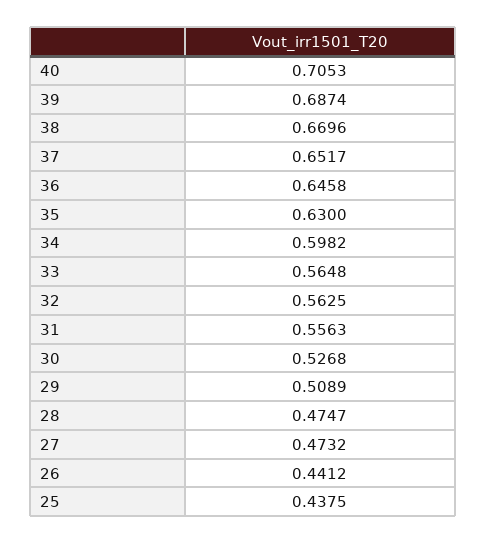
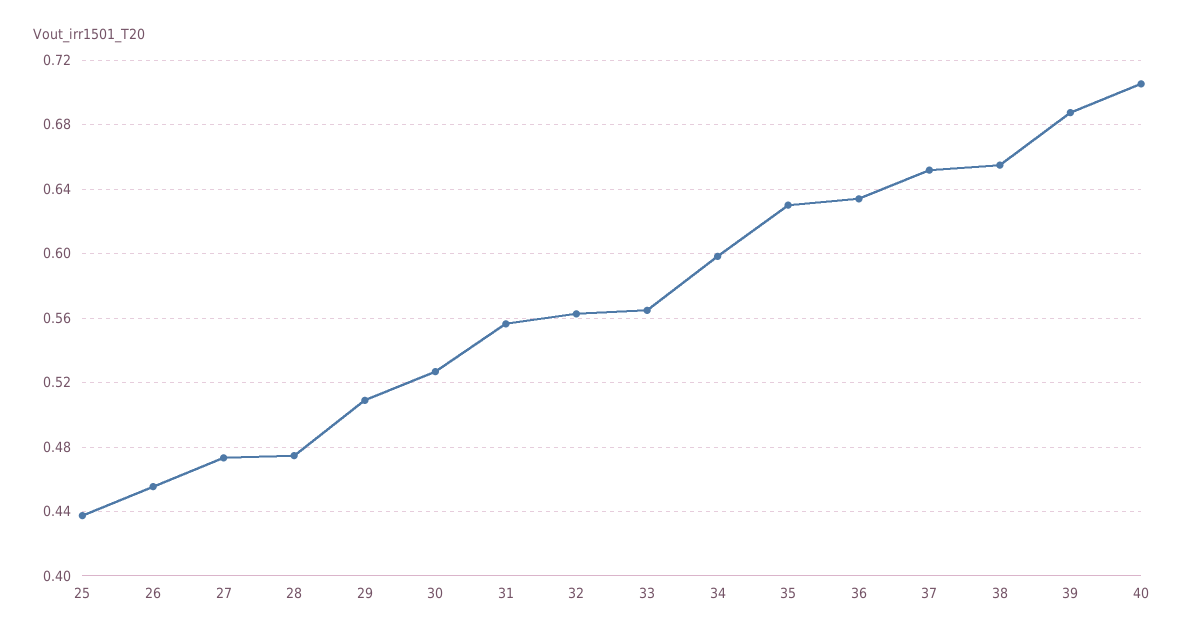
38: 0.6696 -> 0.655
36: 0.6458 -> 0.635
26: 0.4412 -> 0.455

